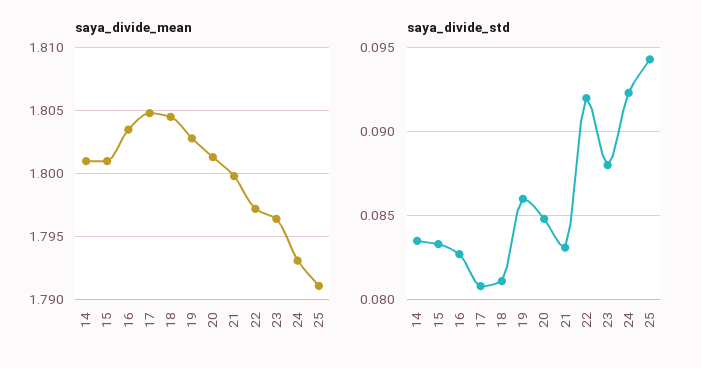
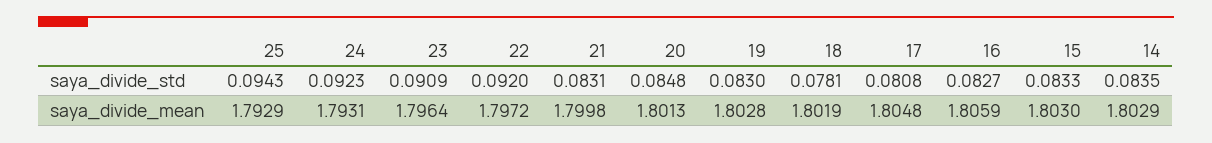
saya_divide_mean, 14: 1.801 -> 1.8029
saya_divide_mean, 15: 1.801 -> 1.803
saya_divide_mean, 16: 1.8035 -> 1.8059
saya_divide_mean, 18: 1.8045 -> 1.8019
saya_divide_mean, 25: 1.791 -> 1.7929
saya_divide_std, 18: 0.081 -> 0.0781
saya_divide_std, 19: 0.086 -> 0.083
saya_divide_std, 23: 0.088 -> 0.0909

